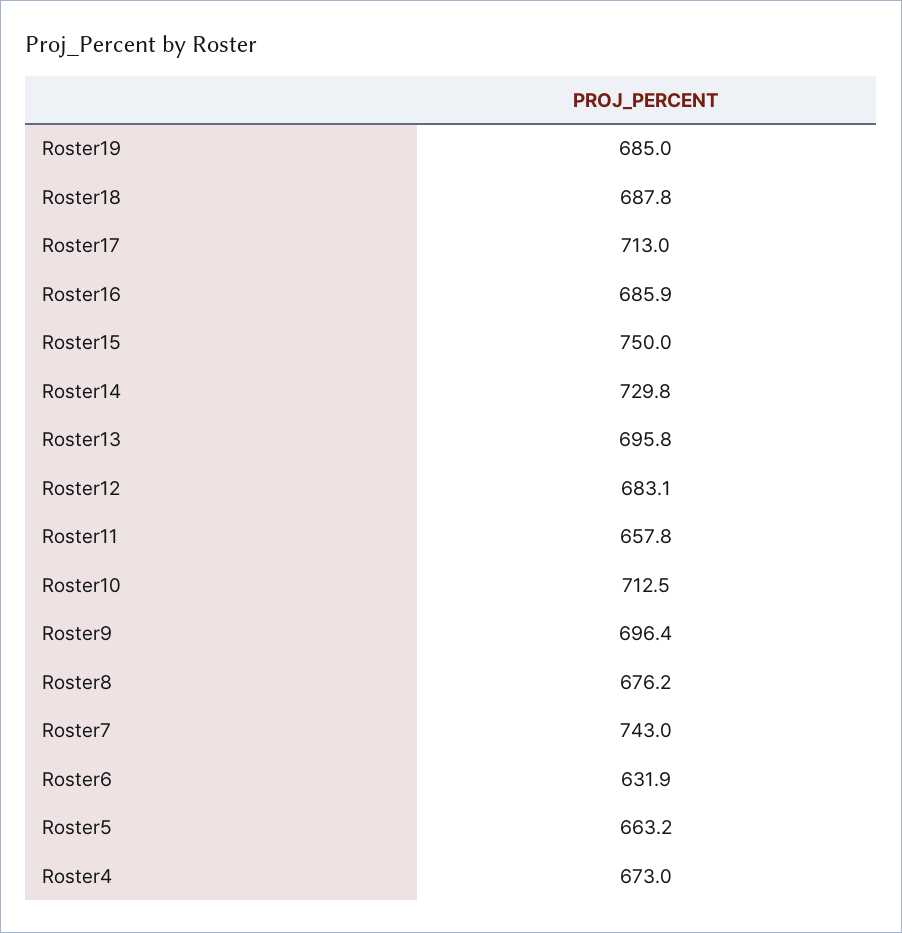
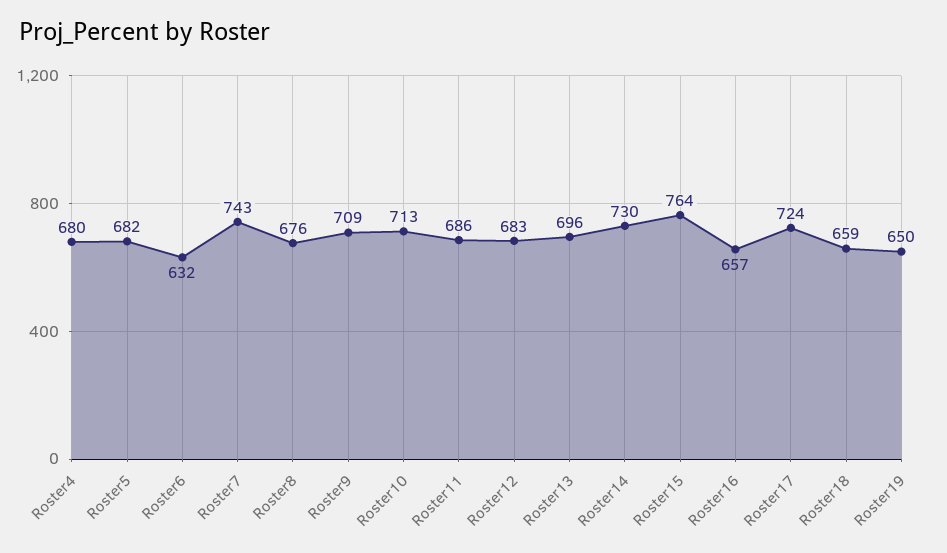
Roster19: 685 -> 650
Roster18: 687.8 -> 659
Roster17: 713 -> 724
Roster16: 685.9 -> 657
Roster15: 750 -> 764
Roster11: 657.8 -> 686
Roster9: 696.4 -> 709
Roster5: 663.2 -> 682
Roster4: 673 -> 680

